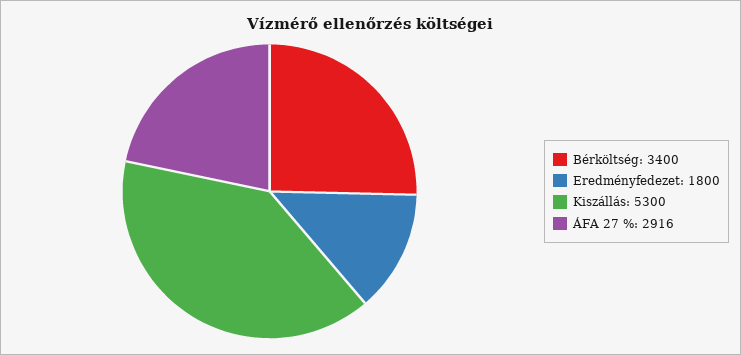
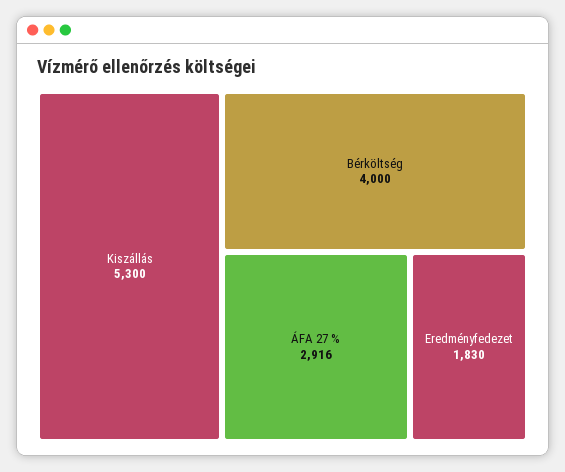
Bérköltség: 3400 -> 4000
Eredményfedezet: 1800 -> 1830

